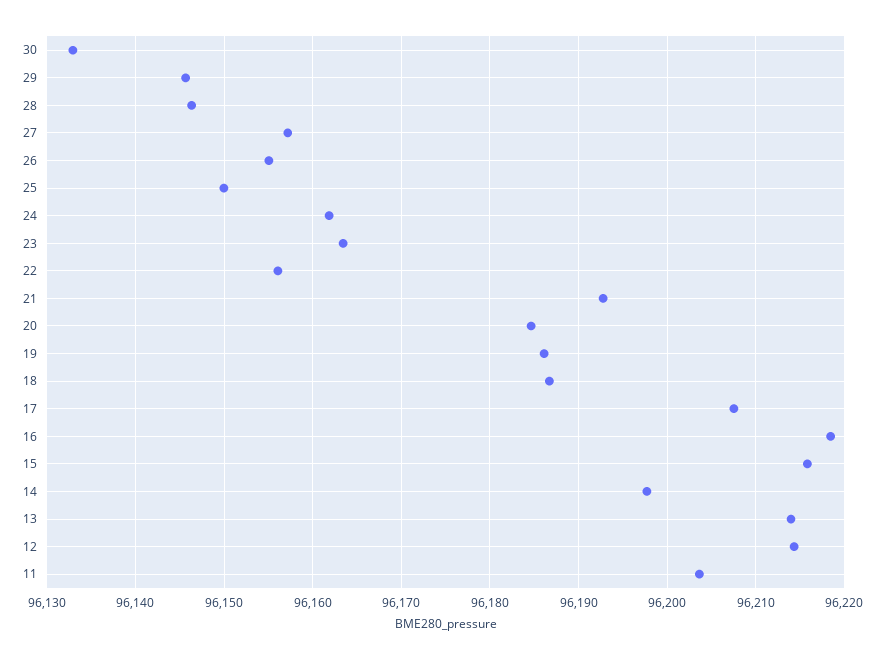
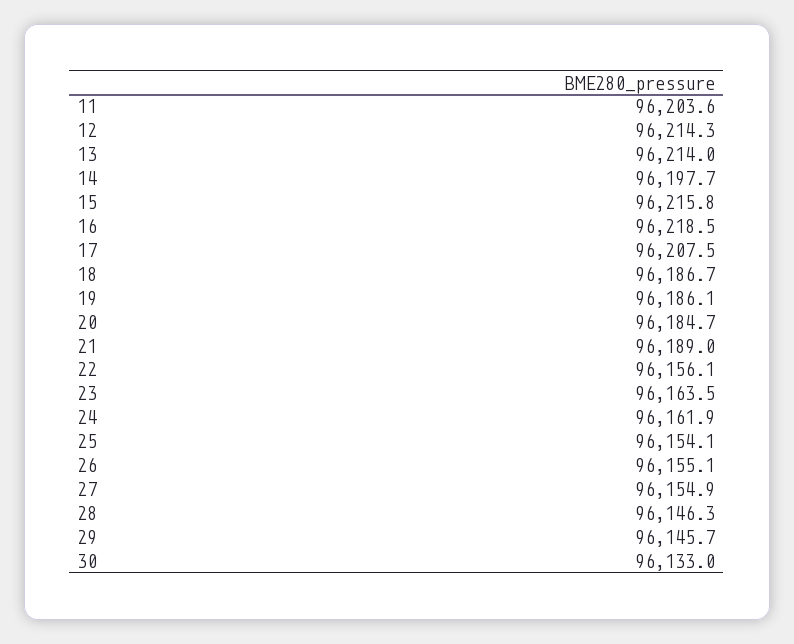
27: 96157 -> 96154.9
25: 96150 -> 96154.1
21: 96193 -> 96189

